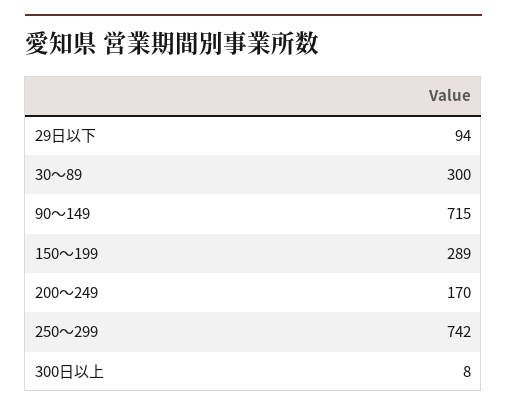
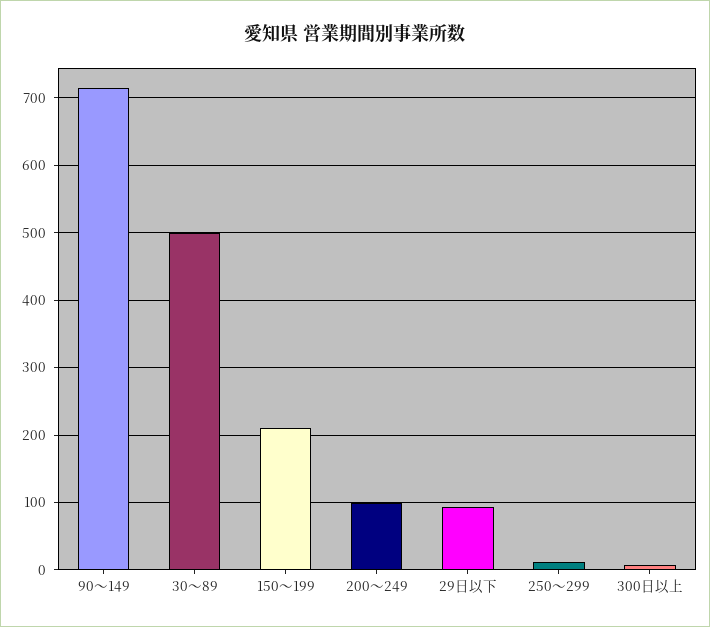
30～89: 300 -> 500
150～199: 289 -> 210
200～249: 170 -> 100
250～299: 742 -> 10

